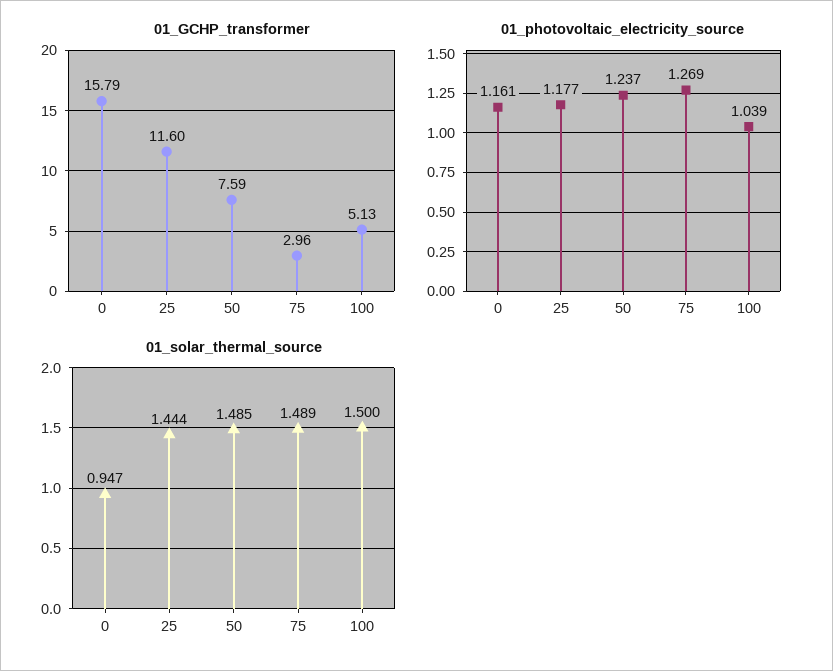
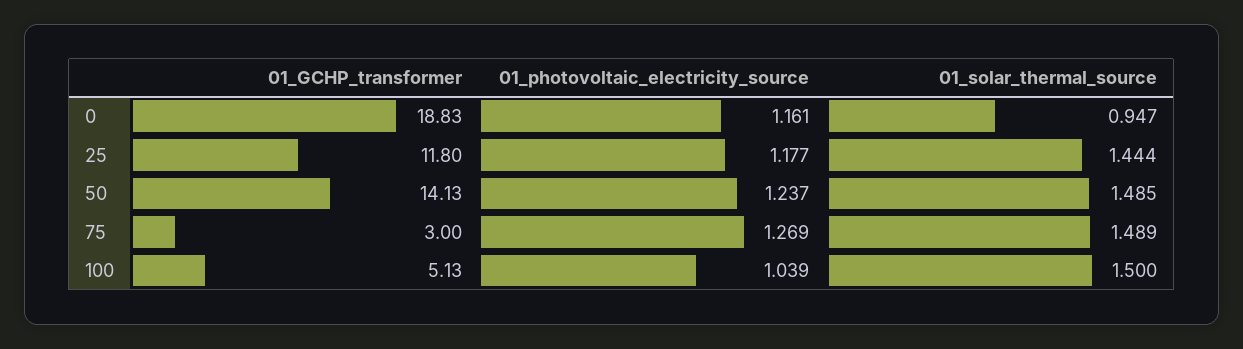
01_GCHP_transformer, 0: 15.79 -> 18.83
01_GCHP_transformer, 25: 11.6 -> 11.8
01_GCHP_transformer, 50: 7.59 -> 14.13
01_GCHP_transformer, 75: 2.96 -> 3

